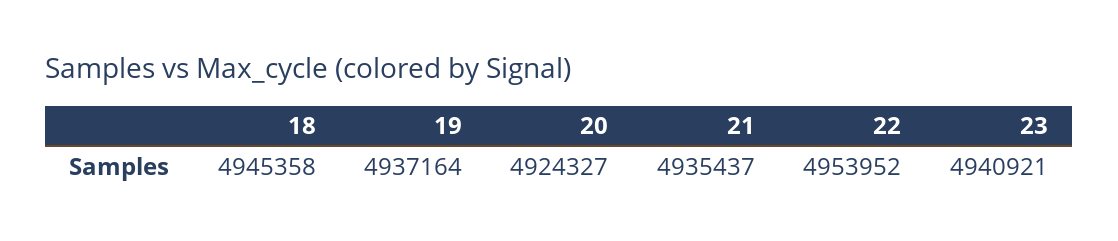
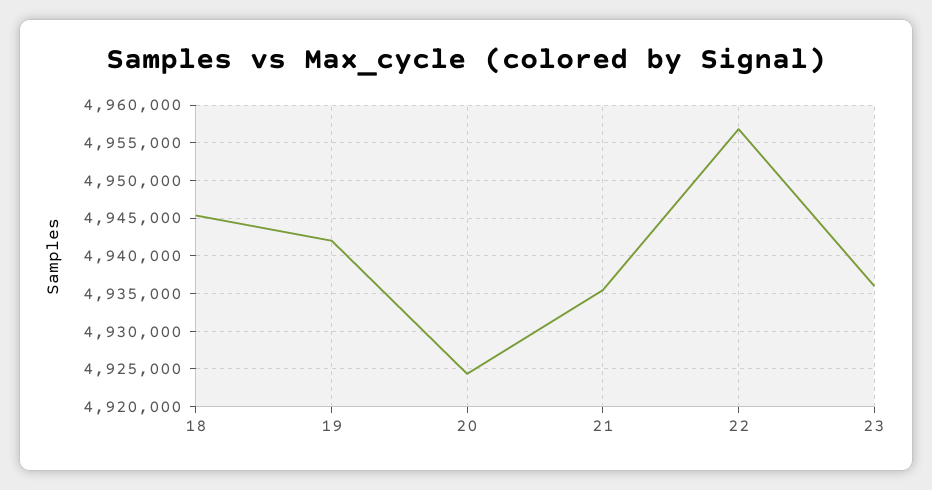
19: 4937164 -> 4942000
22: 4953952 -> 4957000
23: 4940921 -> 4936000

